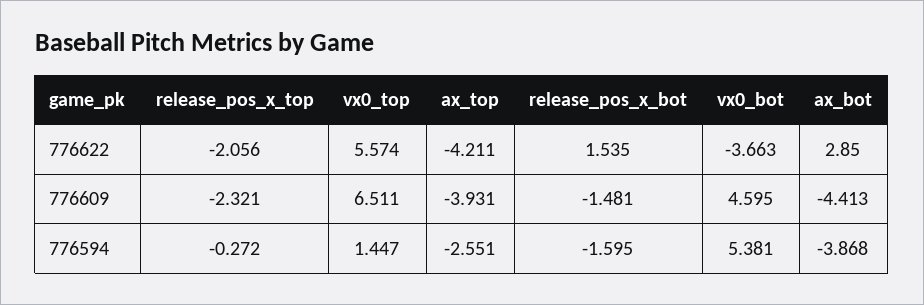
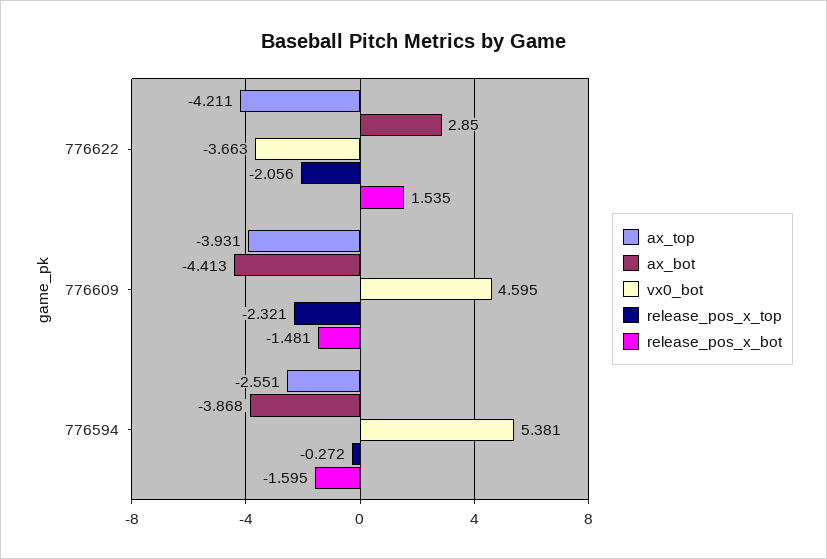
vx0_top, 776622: 5.574 -> none
vx0_top, 776609: 6.511 -> none
vx0_top, 776594: 1.447 -> none

